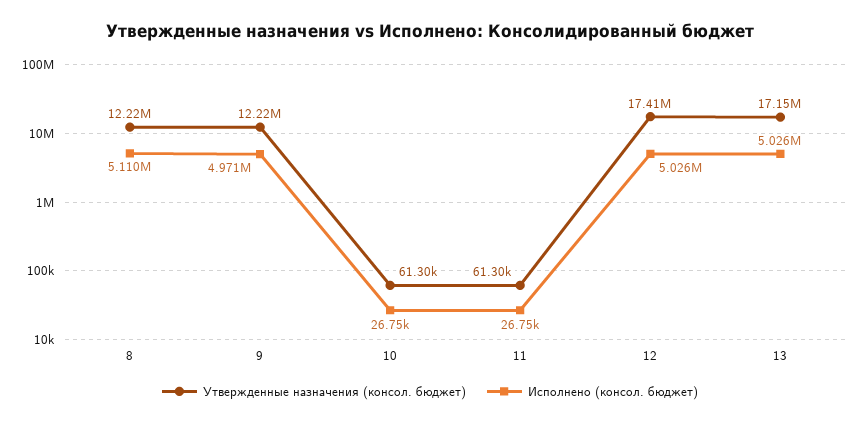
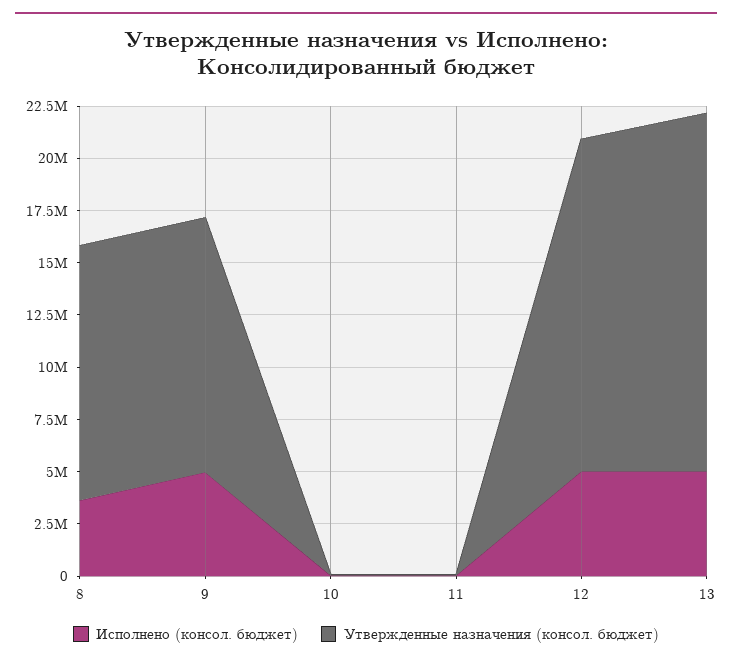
Исполнено (консол. бюджет), 8: 5110000 -> 3500000
Утвержденные назначения (консол. бюджет), 12: 17410000 -> 16000000

